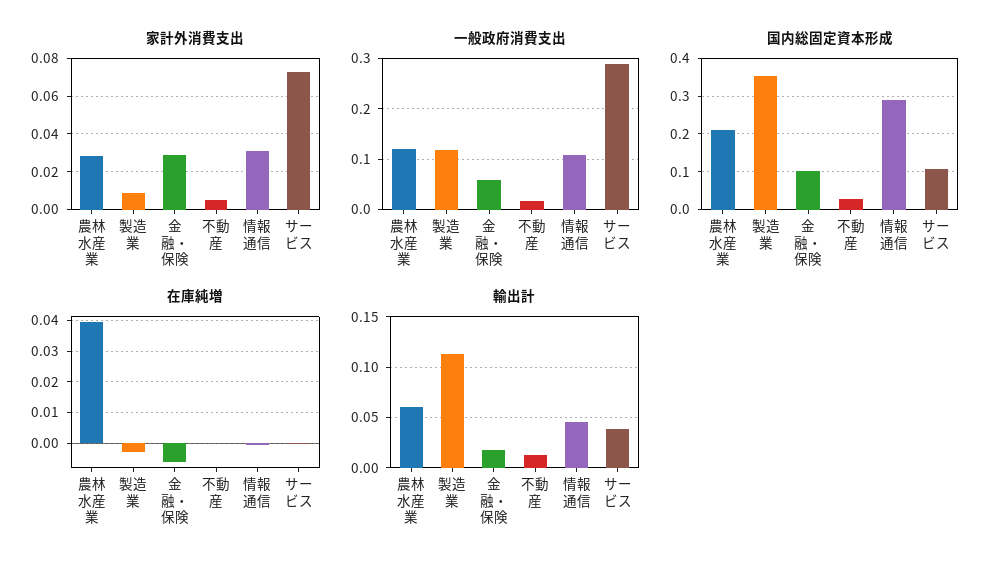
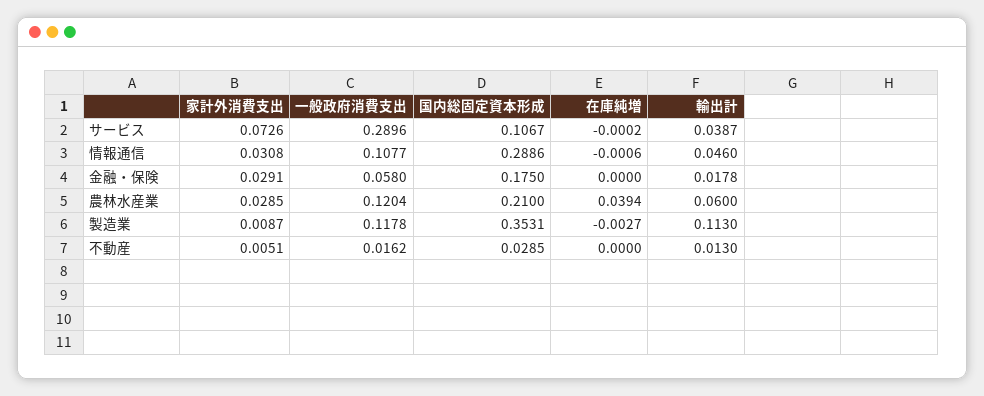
国内総固定資本形成, 金融・保険: 0.1 -> 0.175
在庫純増, 金融・保険: -0.006 -> 0

